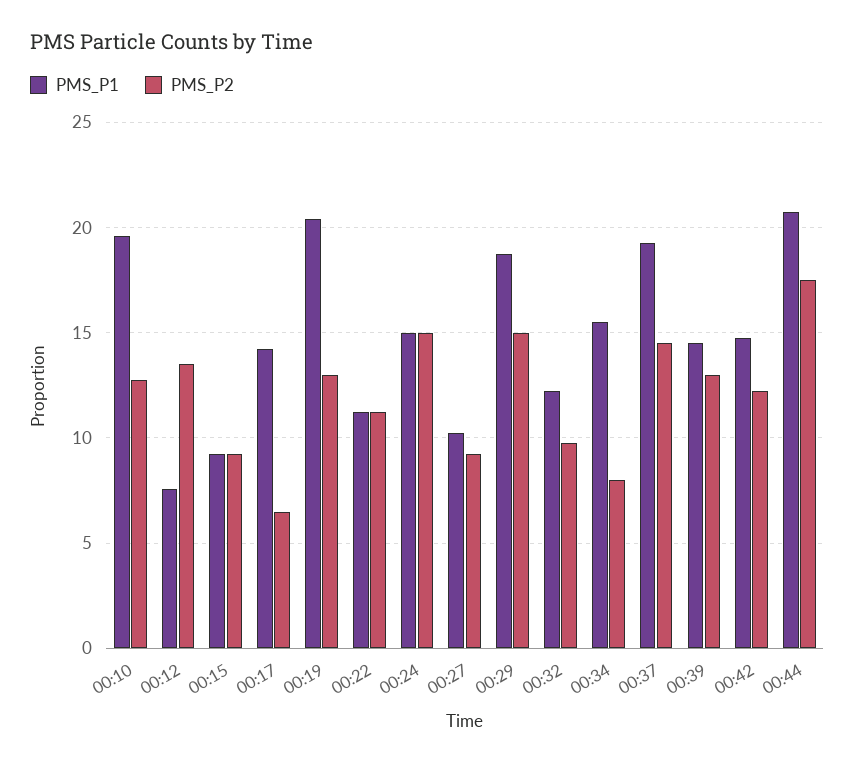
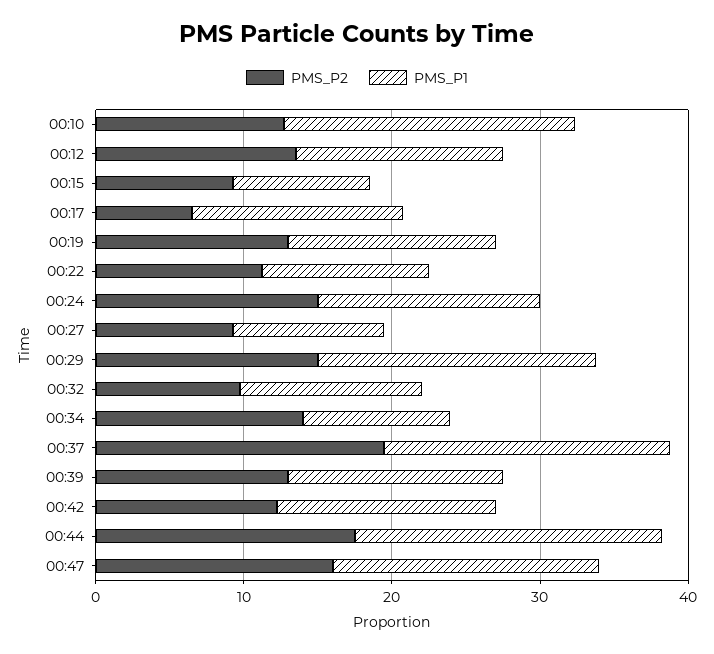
PMS_P1, 00:12: 7.5 -> 14
PMS_P1, 00:19: 20.5 -> 14
PMS_P1, 00:34: 15.5 -> 10
PMS_P2, 00:34: 8 -> 14
PMS_P2, 00:37: 14.5 -> 20
PMS_P2, 00:47: none -> 16
PMS_P1, 00:47: none -> 18

